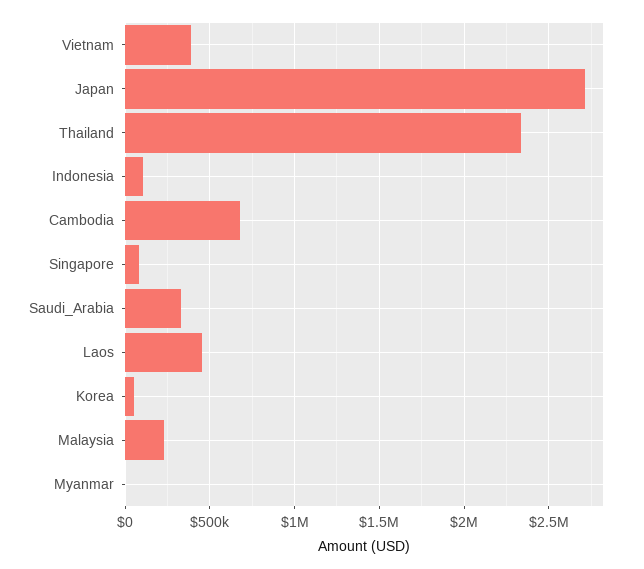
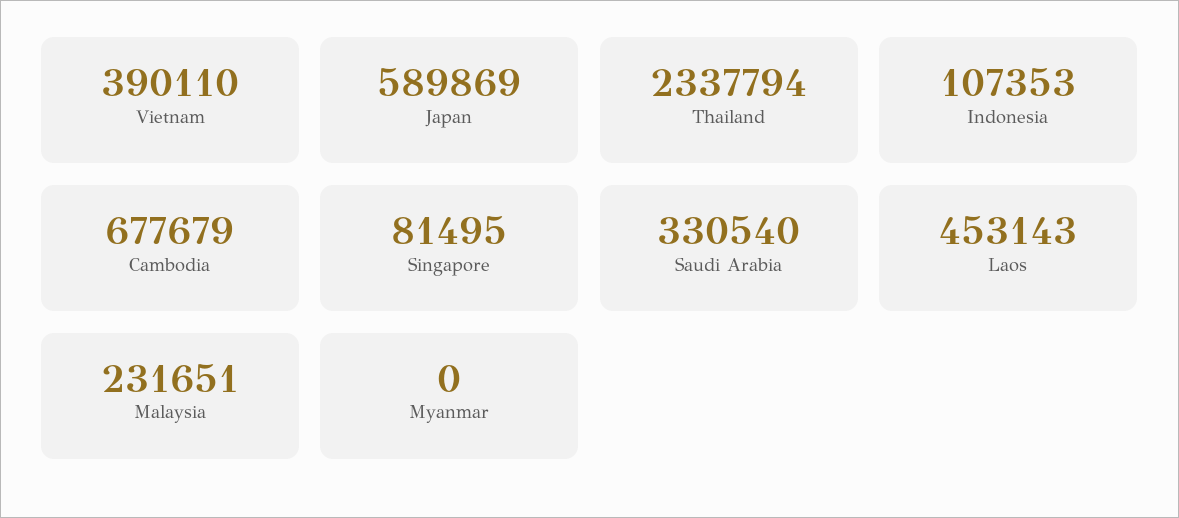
Japan: 2700000 -> 589869
Korea: 50000 -> none

